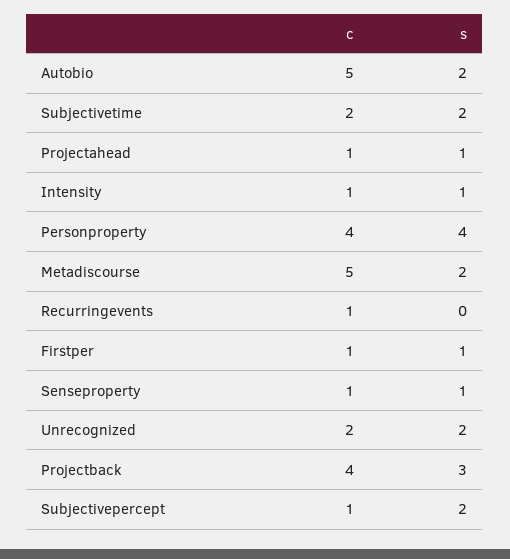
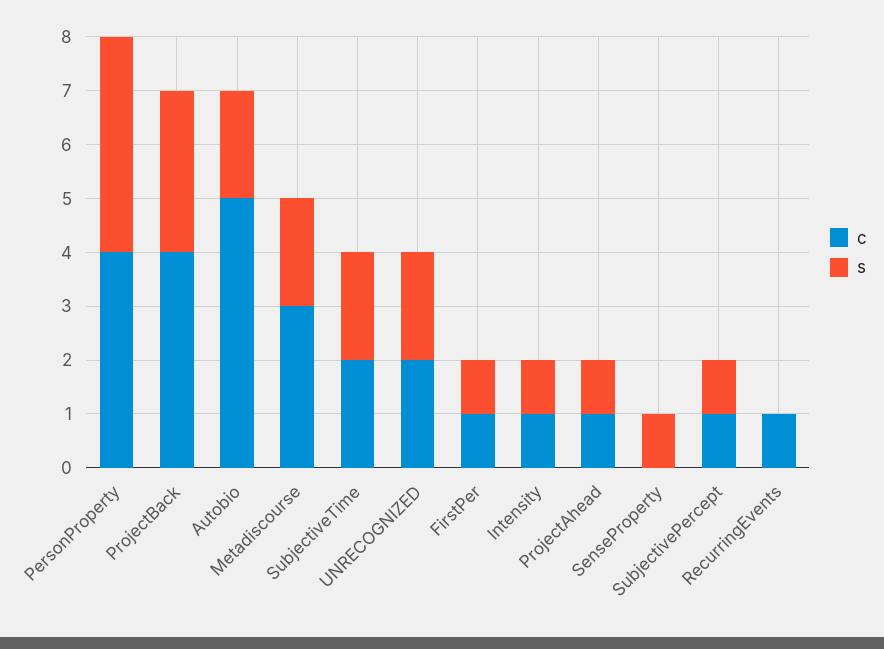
c, Metadiscourse: 5 -> 3
c, Senseproperty: 1 -> 0
s, Subjectivepercept: 2 -> 1

